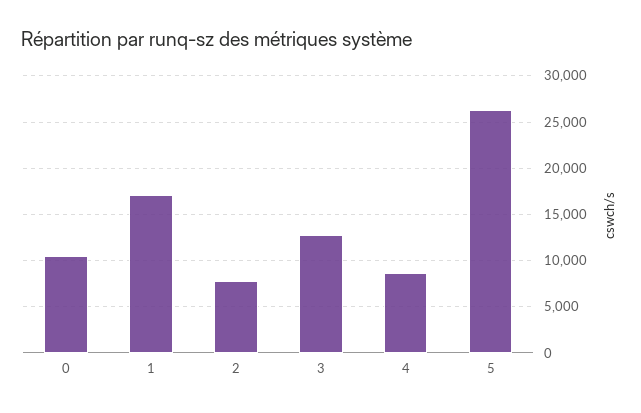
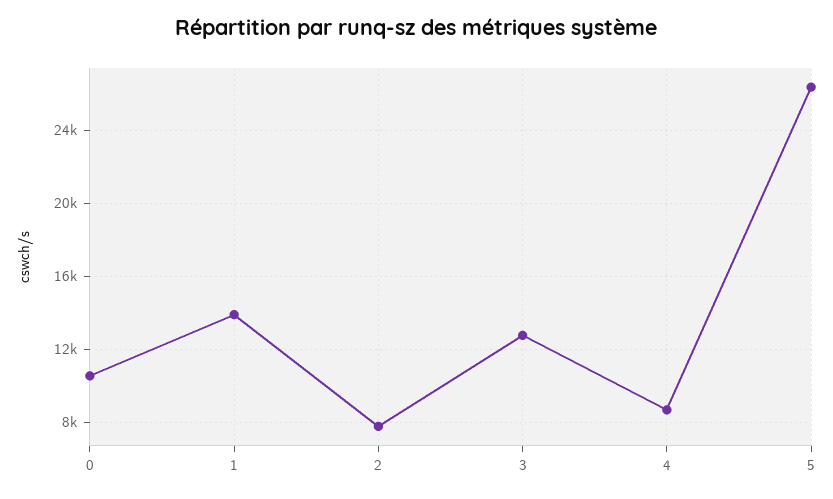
1: 17000 -> 14000

